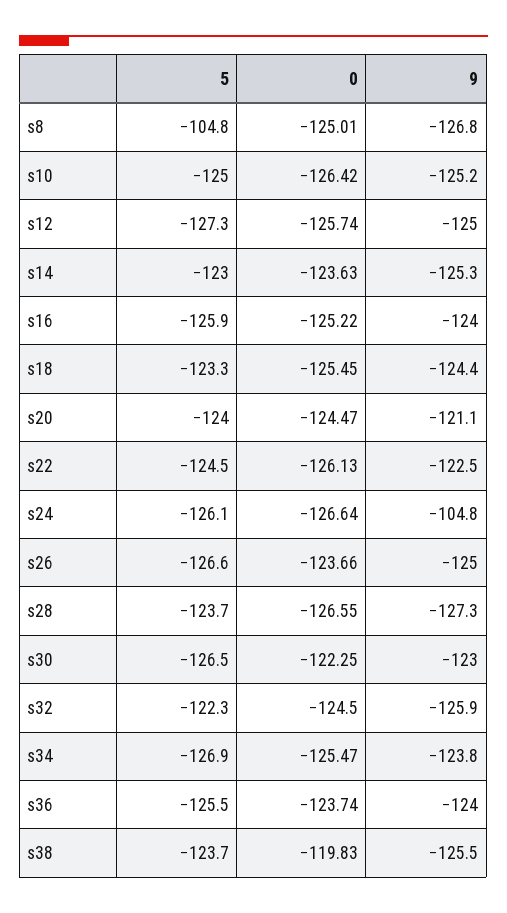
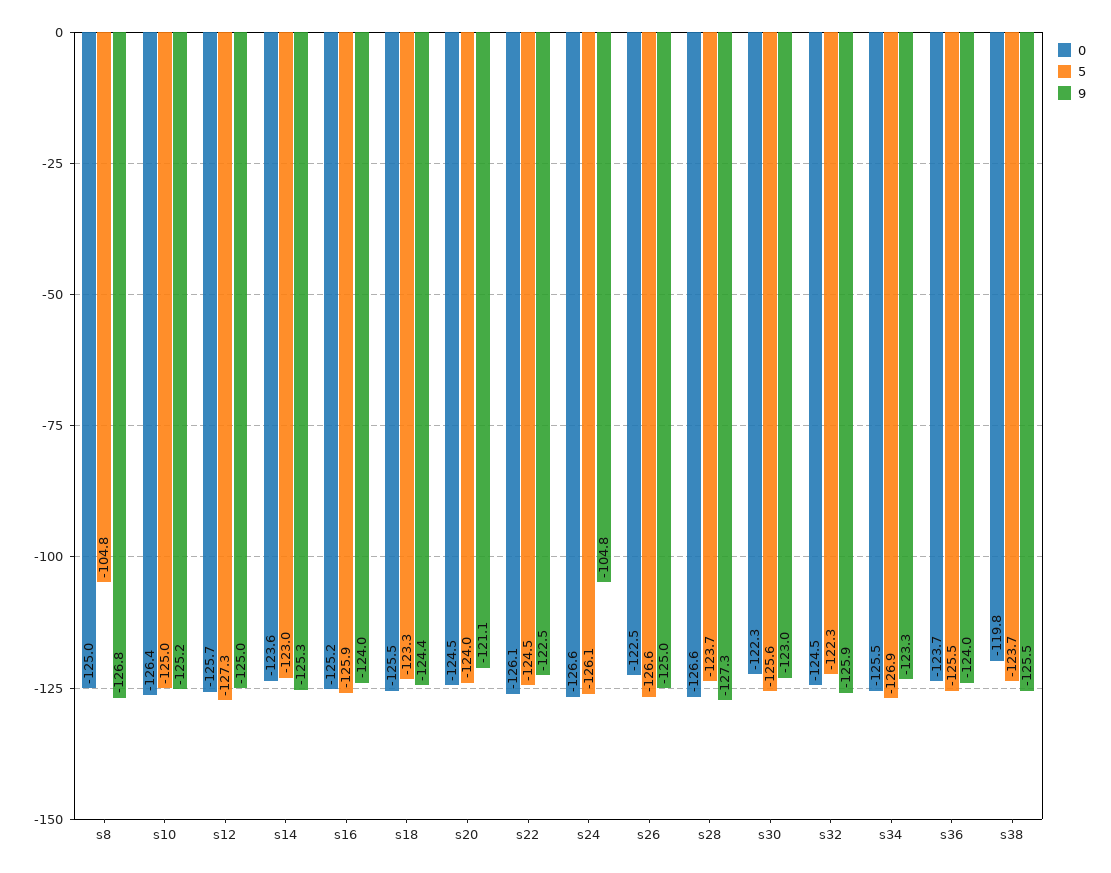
0, s26: -123.66 -> -122.5
5, s30: -126.5 -> -125.6
9, s34: -123.8 -> -123.3

